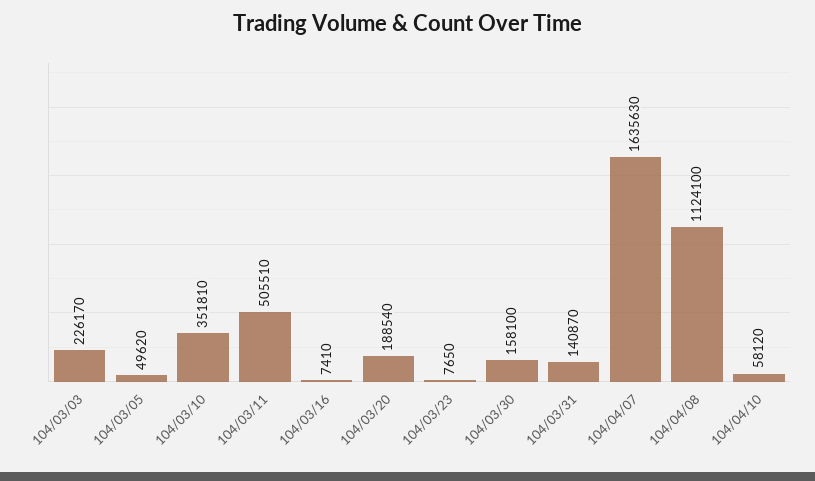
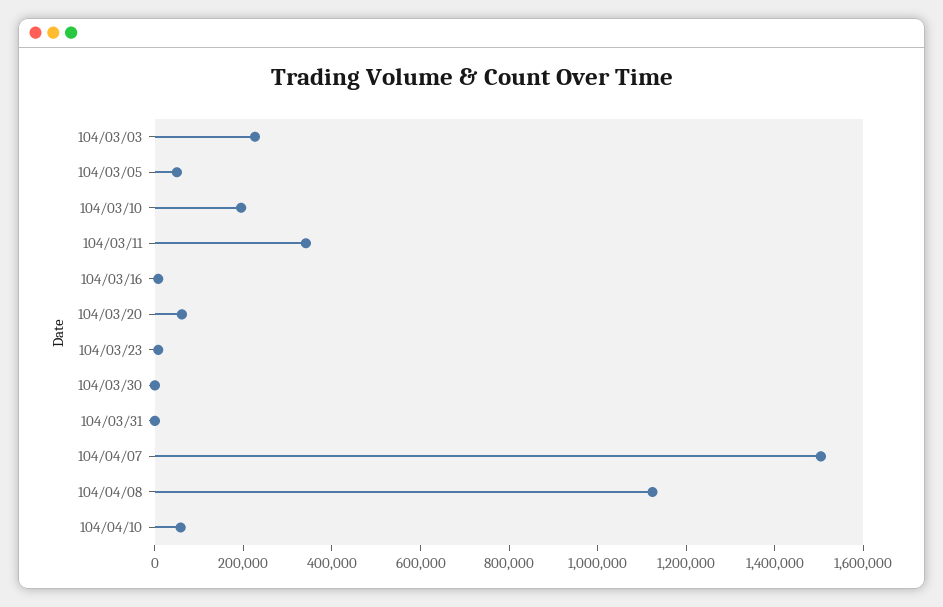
104/03/10: 351810 -> 200000
104/03/11: 505510 -> 350000
104/03/20: 188540 -> 50000
104/03/30: 158100 -> 0
104/03/31: 140870 -> 0
104/04/07: 1635630 -> 1500000

